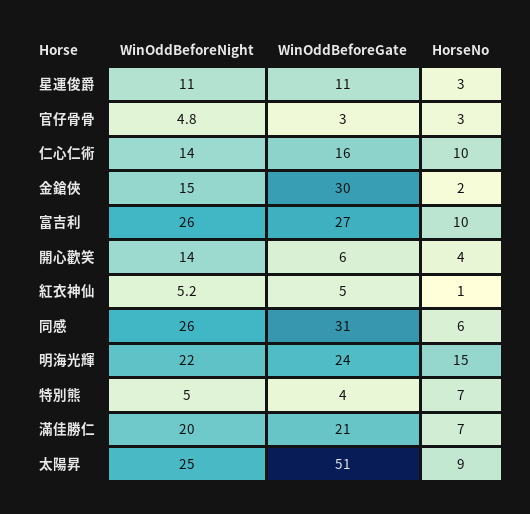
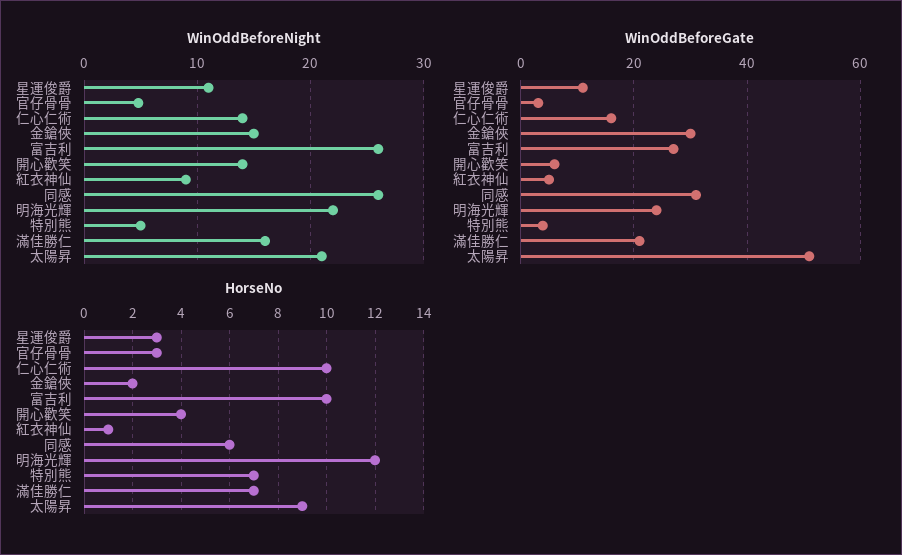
WinOddBeforeNight, 紅衣神仙: 5.2 -> 9
HorseNo, 明海光輝: 15 -> 12
WinOddBeforeNight, 滿佳勝仁: 20 -> 16
WinOddBeforeNight, 太陽昇: 25 -> 21

